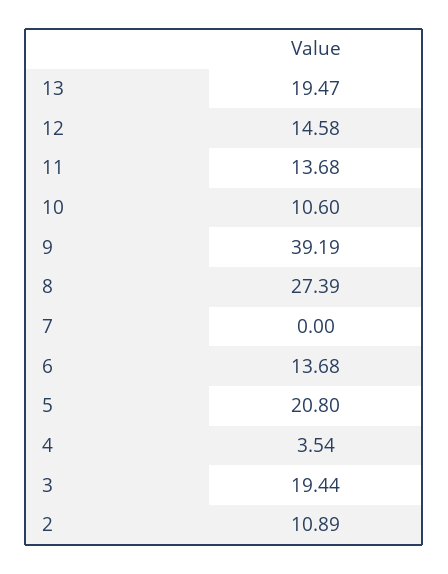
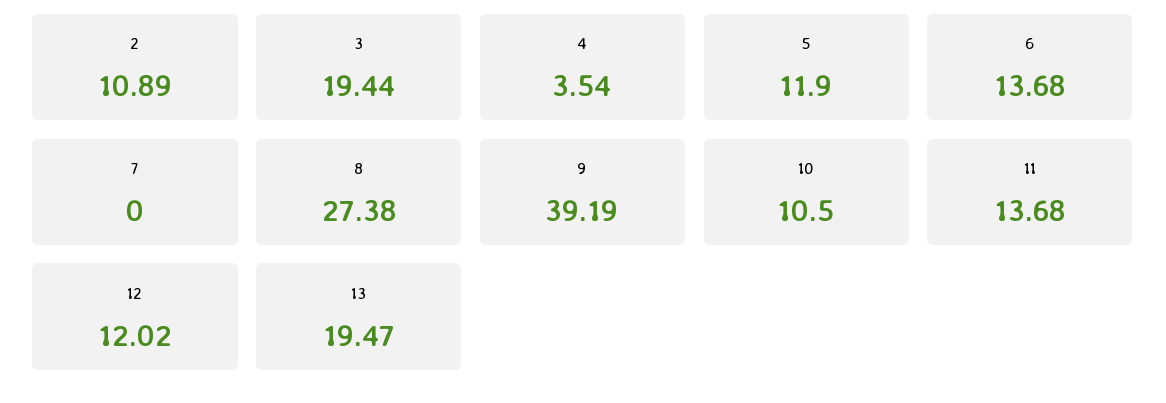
12: 14.58 -> 12.02
10: 10.6 -> 10.5
8: 27.39 -> 27.38
5: 20.8 -> 11.9

